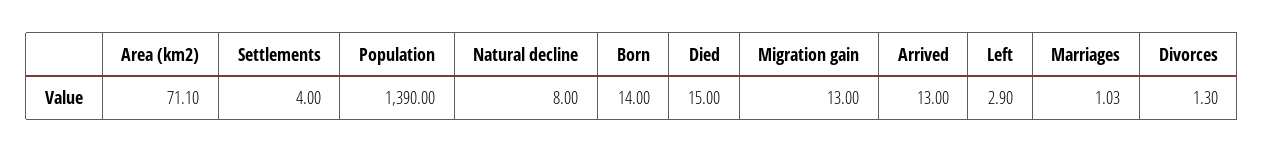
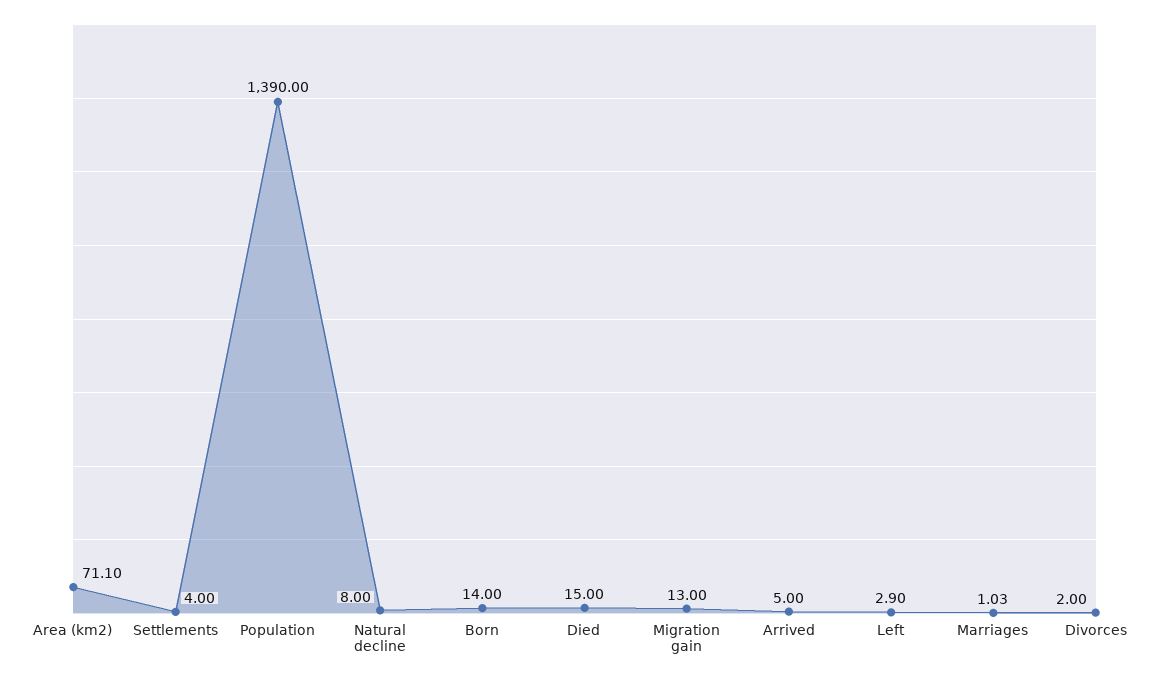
Arrived: 13 -> 5
Divorces: 1.3 -> 2

